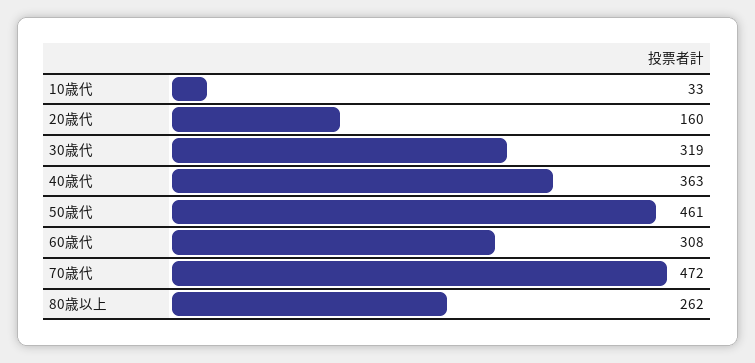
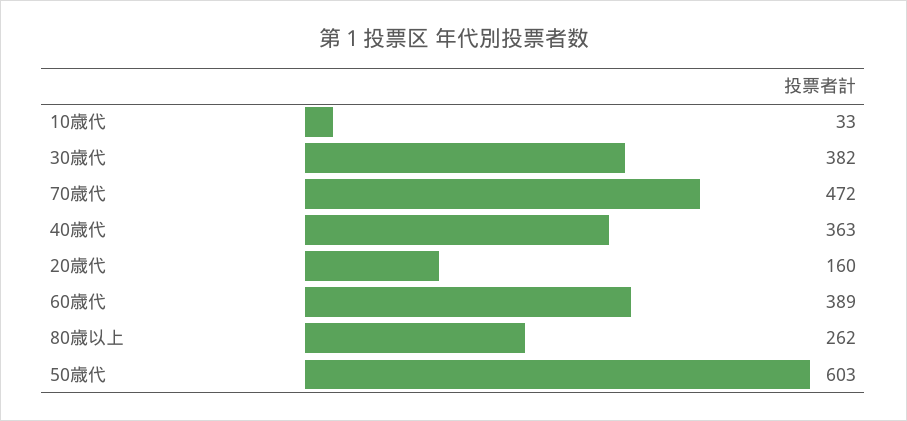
30歳代: 319 -> 382
50歳代: 461 -> 603
60歳代: 308 -> 389

